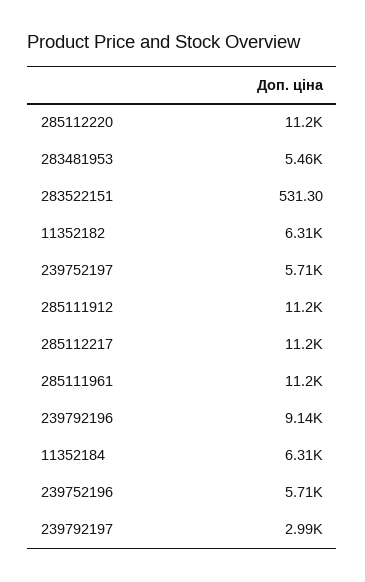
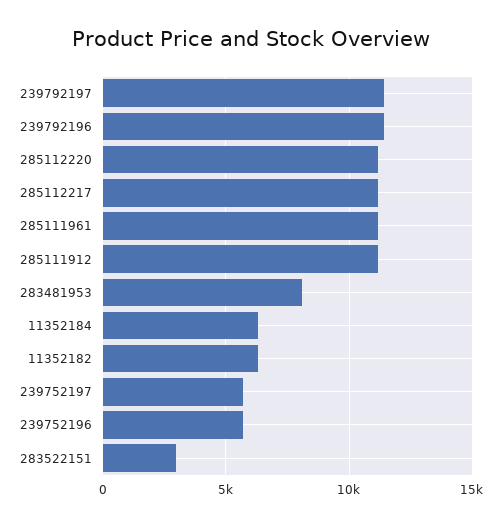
283481953: 5460 -> 8000
283522151: 531.3 -> 3000
239792196: 9140 -> 11500
239792197: 2990 -> 11500

